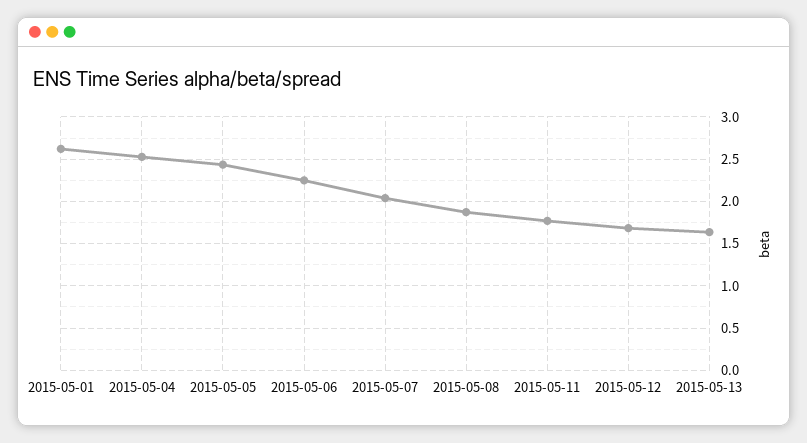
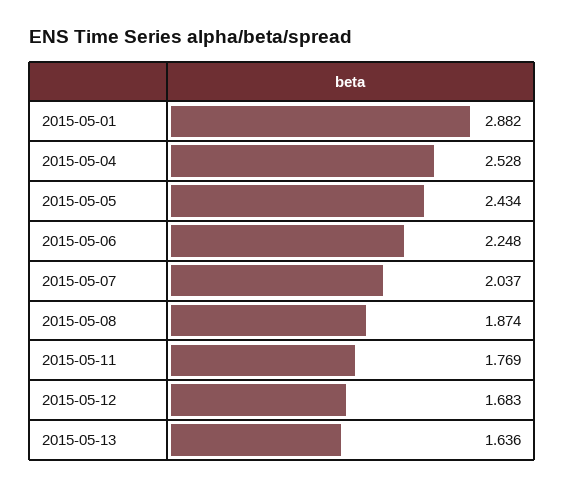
2015-05-01: 2.6 -> 2.882

